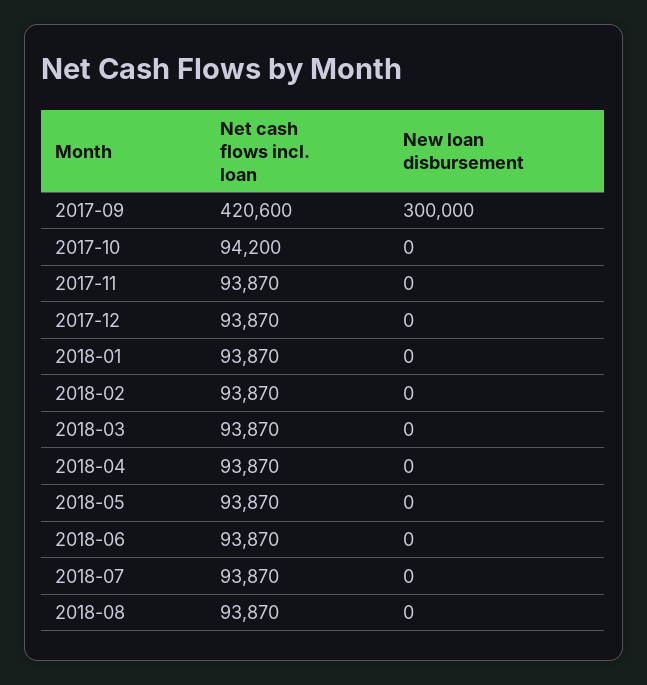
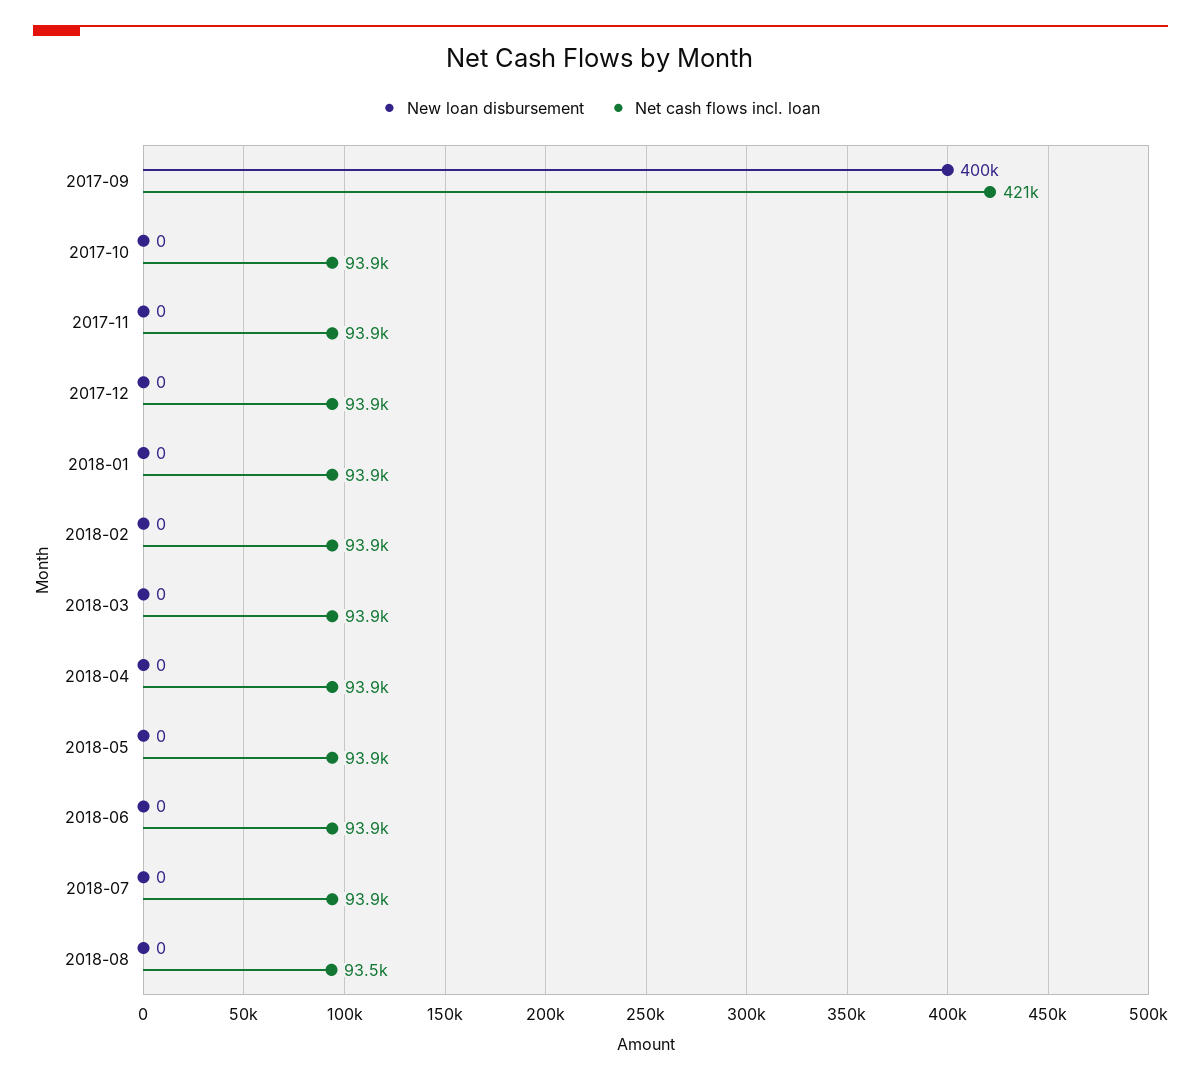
New loan disbursement, 2017-09: 300000 -> 400000
Net cash flows incl. loan, 2017-10: 94200 -> 93900
Net cash flows incl. loan, 2018-08: 93870 -> 93500

